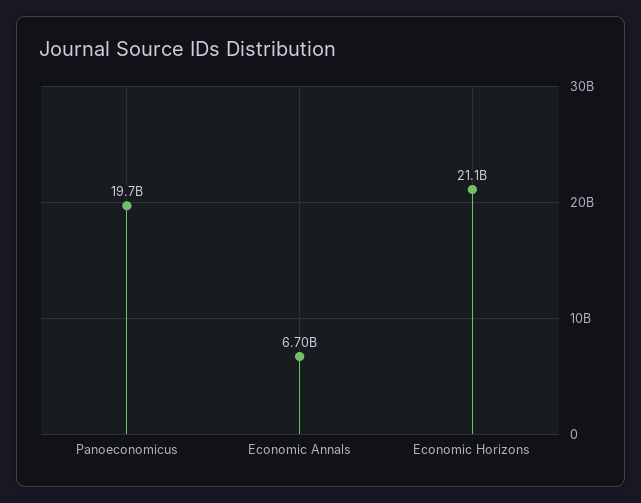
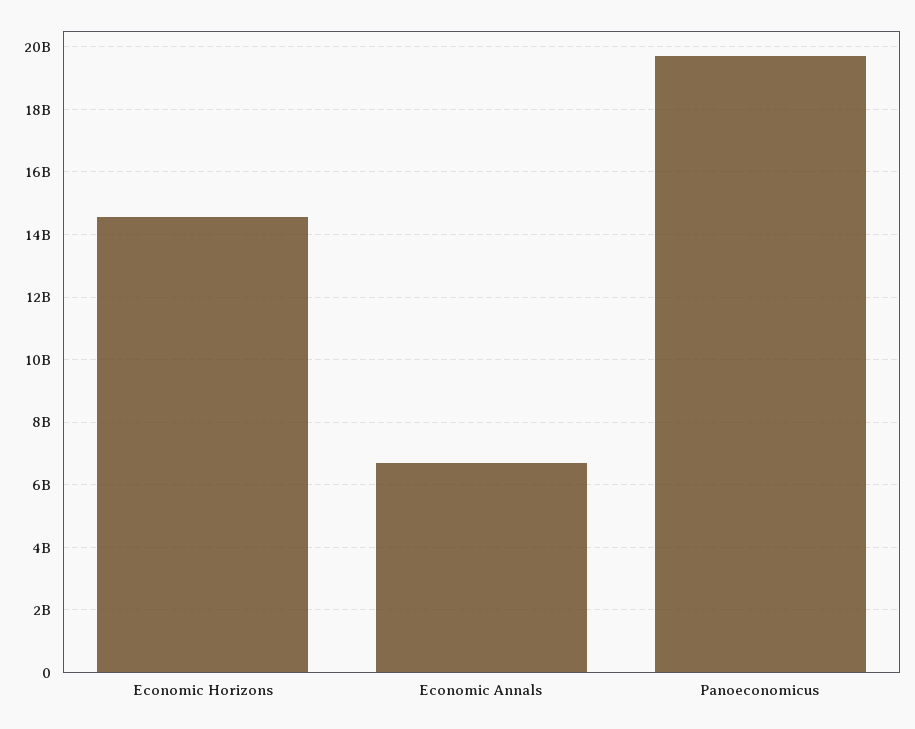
Economic Horizons: 21100000000 -> 14600000000

